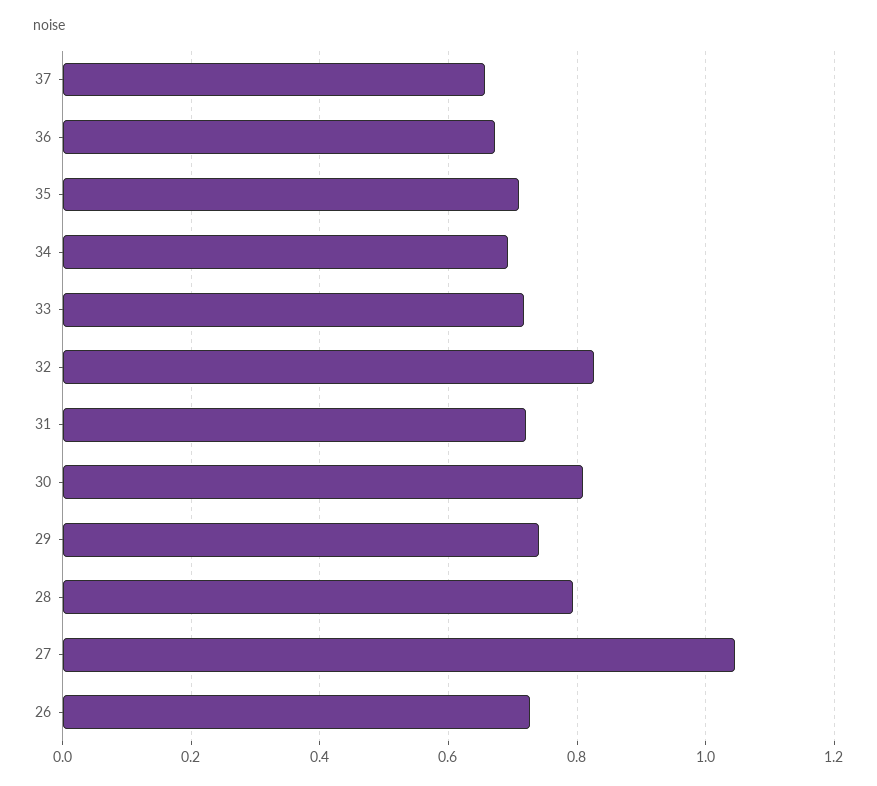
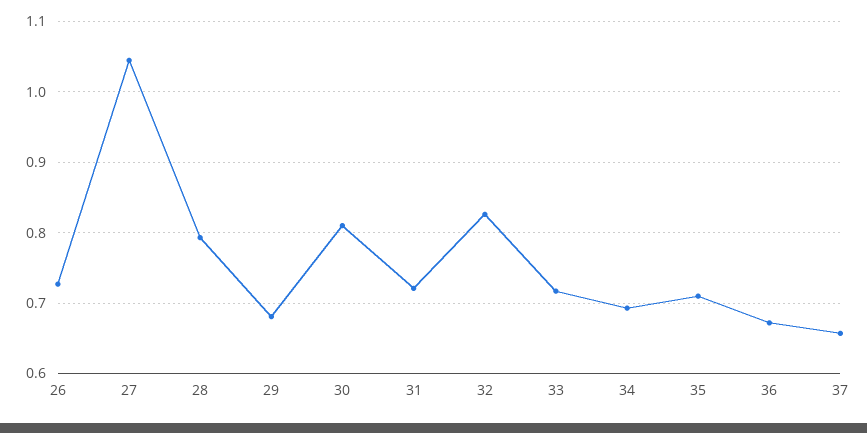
29: 0.74 -> 0.68

